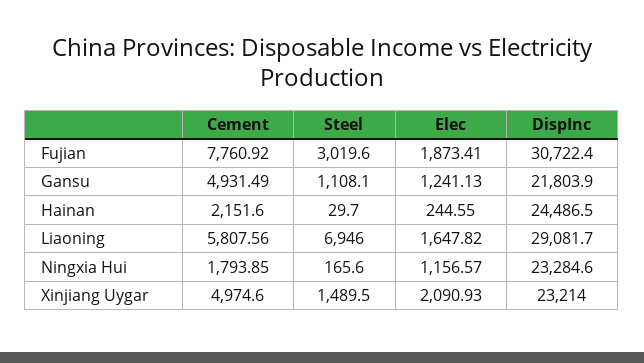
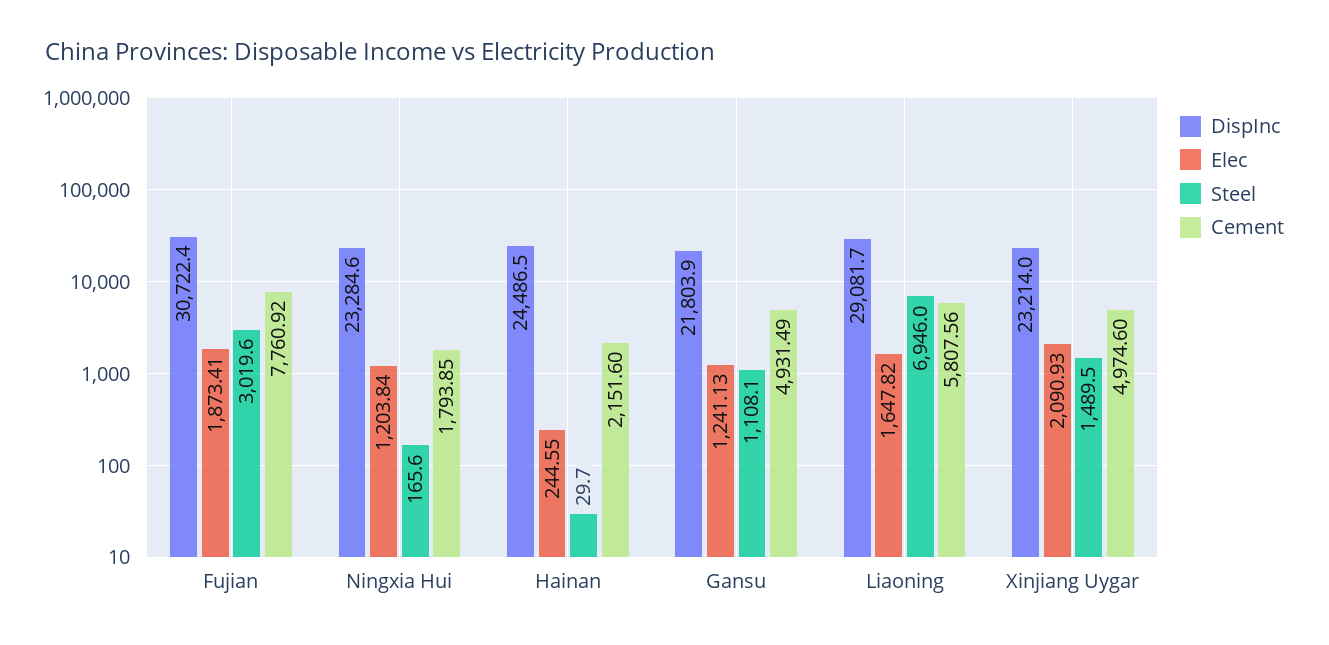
Elec, Ningxia Hui: 1156.57 -> 1203.84

